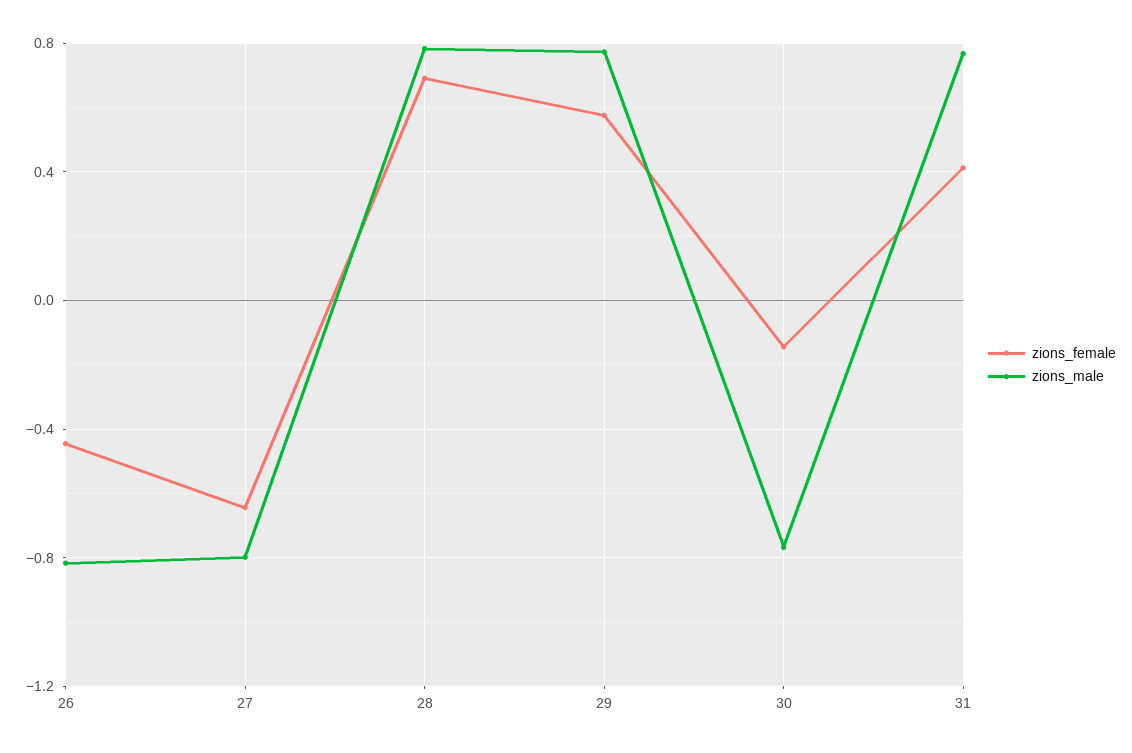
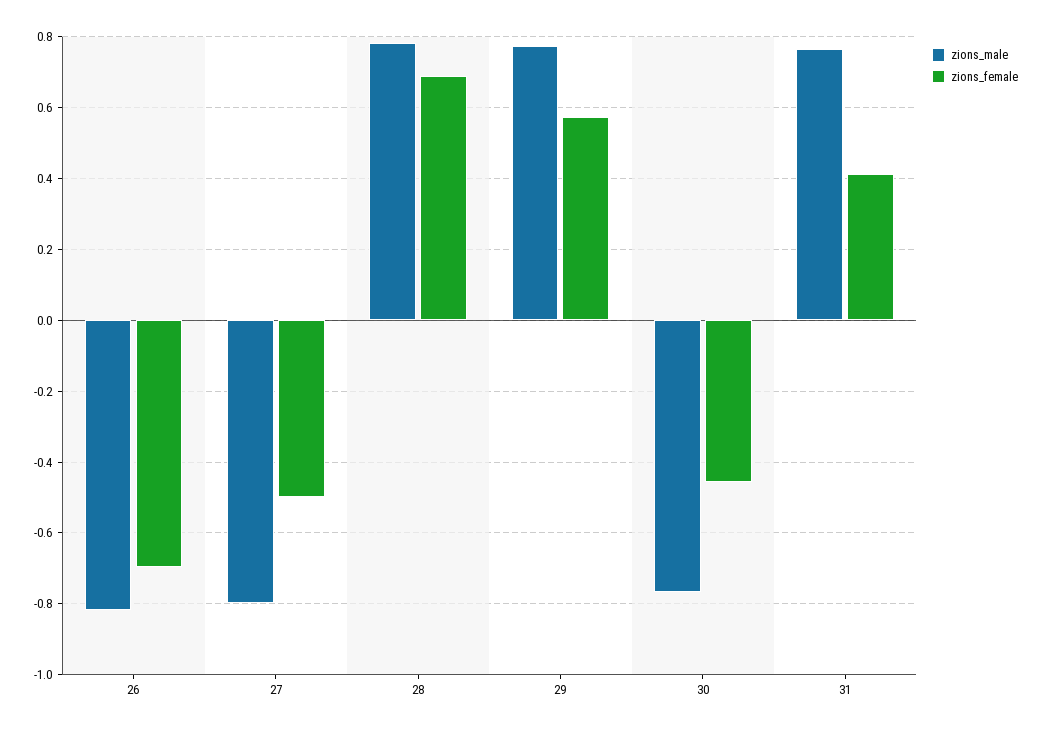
zions_female, 26: -0.45 -> -0.7
zions_female, 27: -0.65 -> -0.5
zions_female, 30: -0.15 -> -0.46

